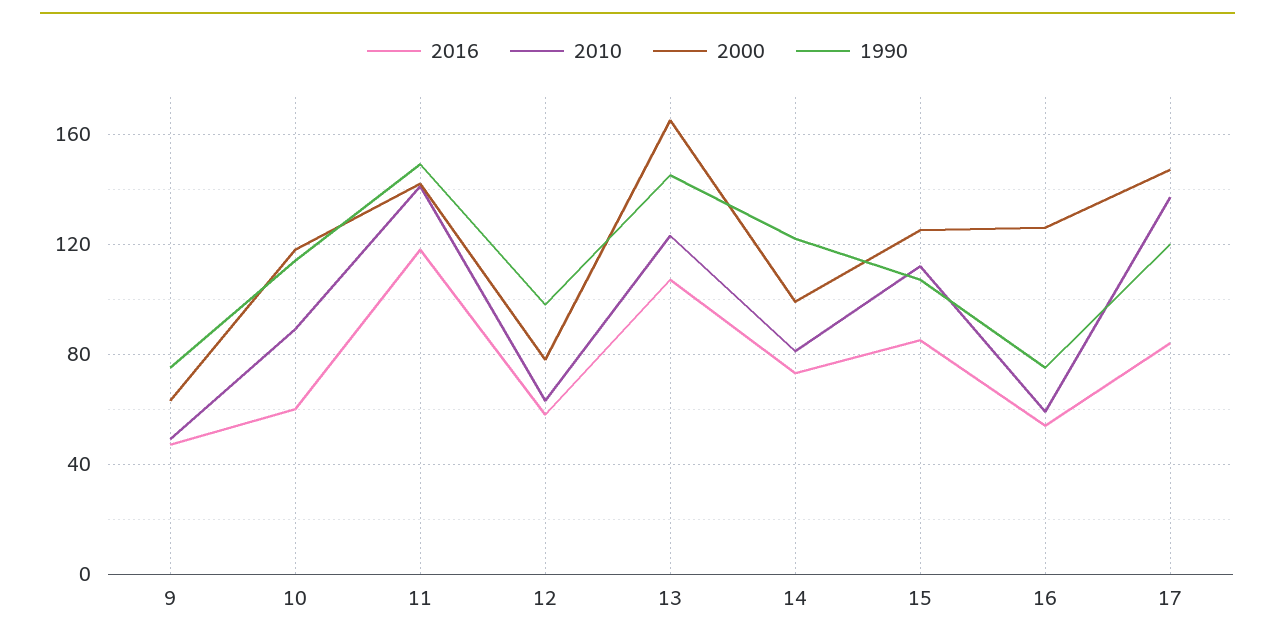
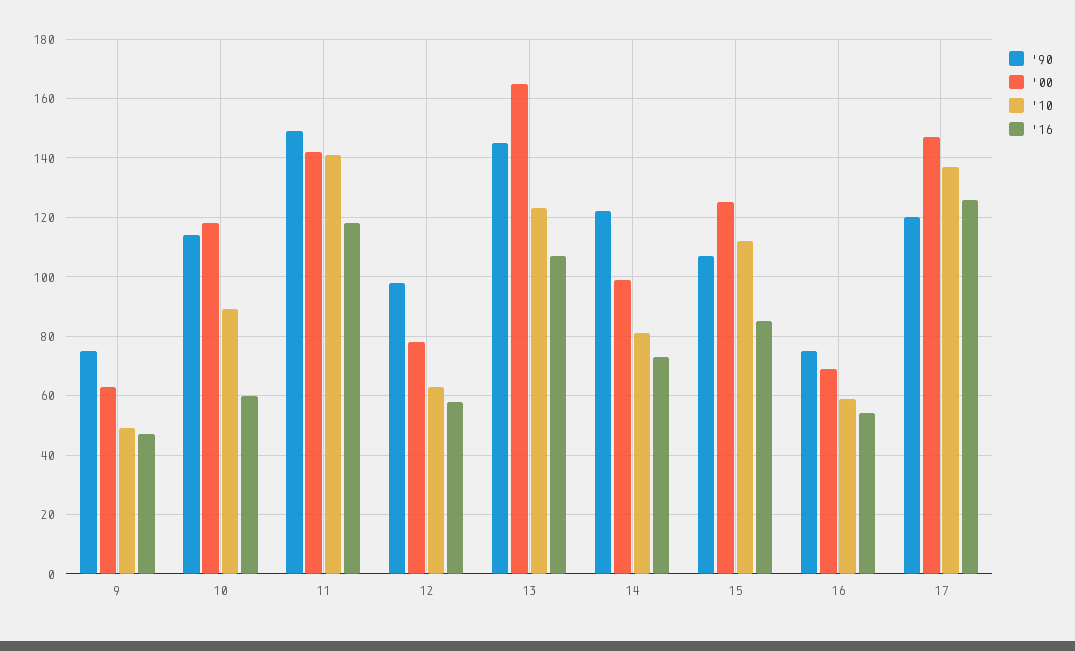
2000, 16: 125 -> 70
2016, 17: 85 -> 125

